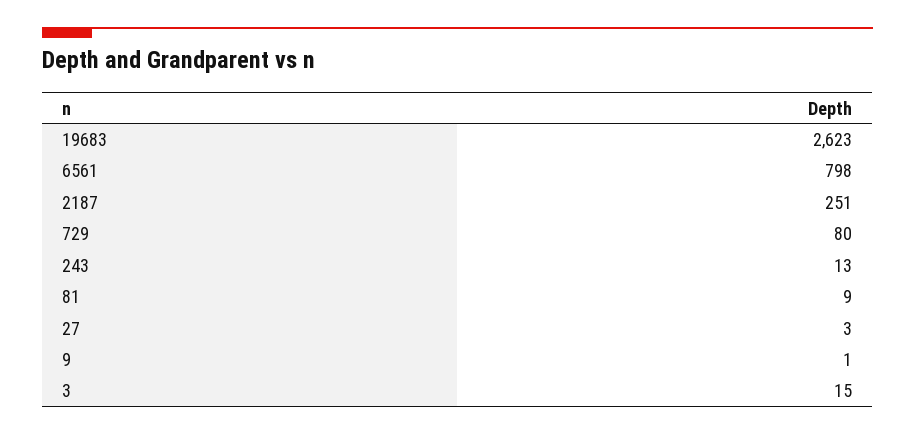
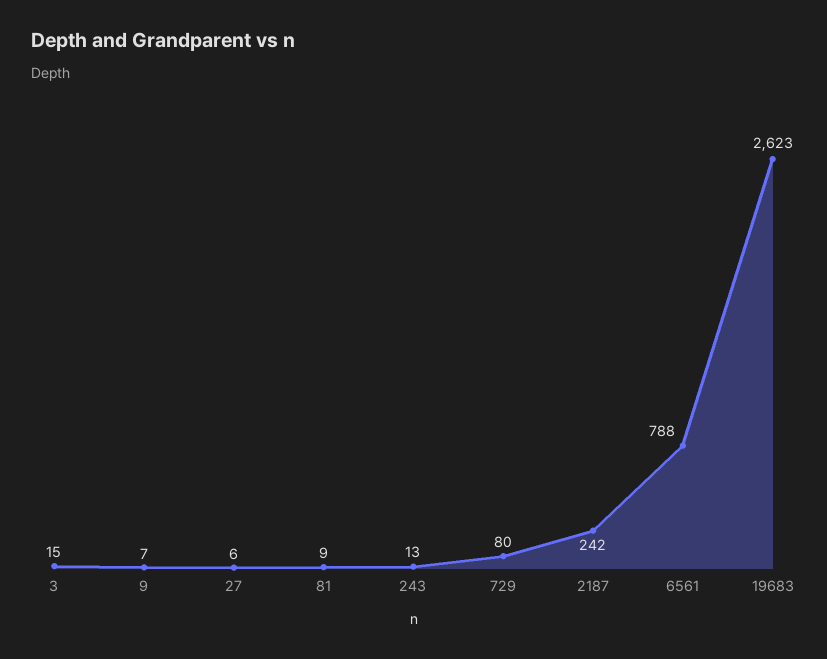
6561: 798 -> 788
2187: 251 -> 242
27: 3 -> 6
9: 1 -> 7

